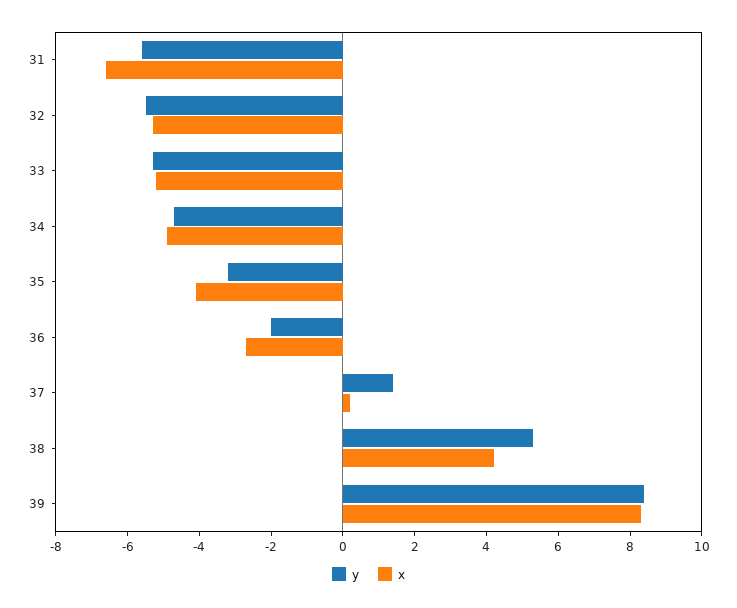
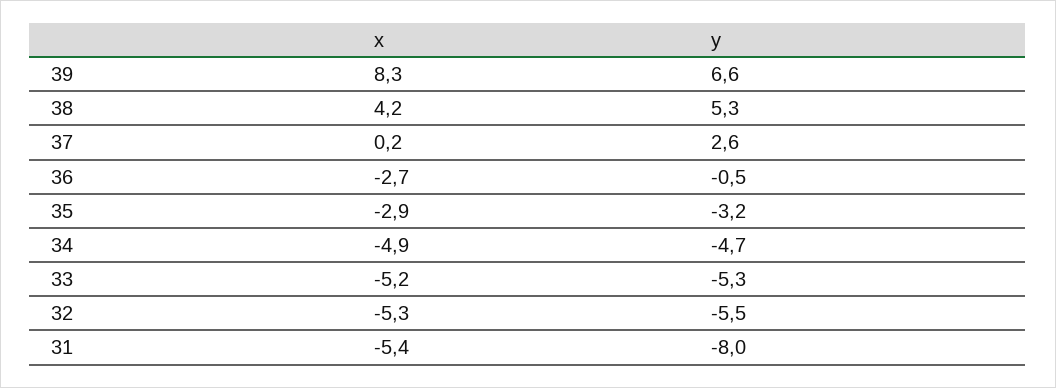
y, 31: -5.5 -> -8
x, 31: -6.5 -> -5.4
x, 35: -4 -> -2.9
y, 36: -2 -> -0.5
y, 37: 1.5 -> 2.6
y, 39: 8.5 -> 6.6

